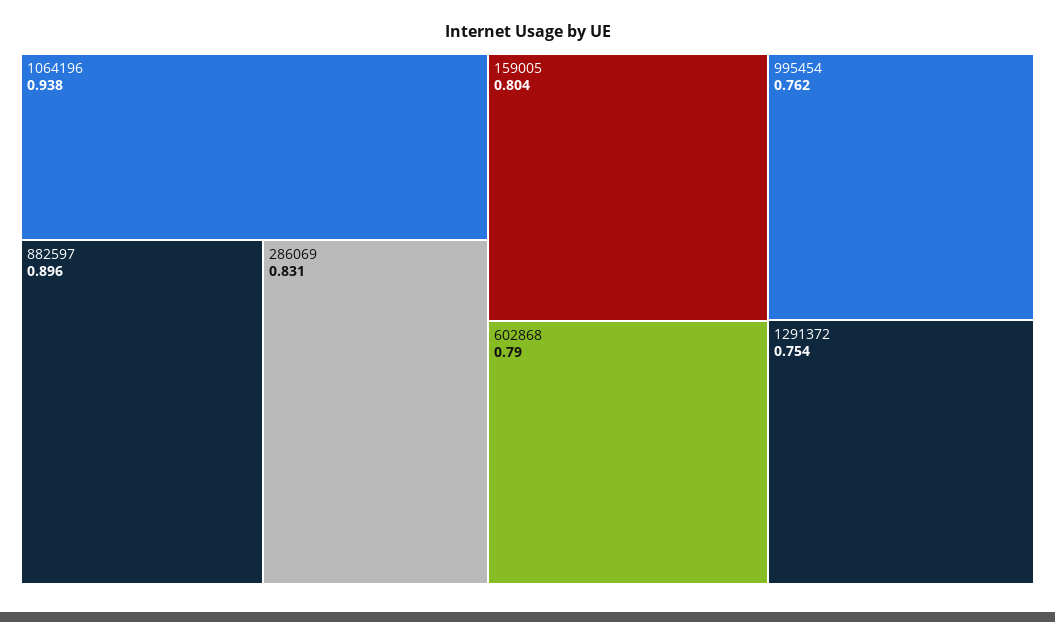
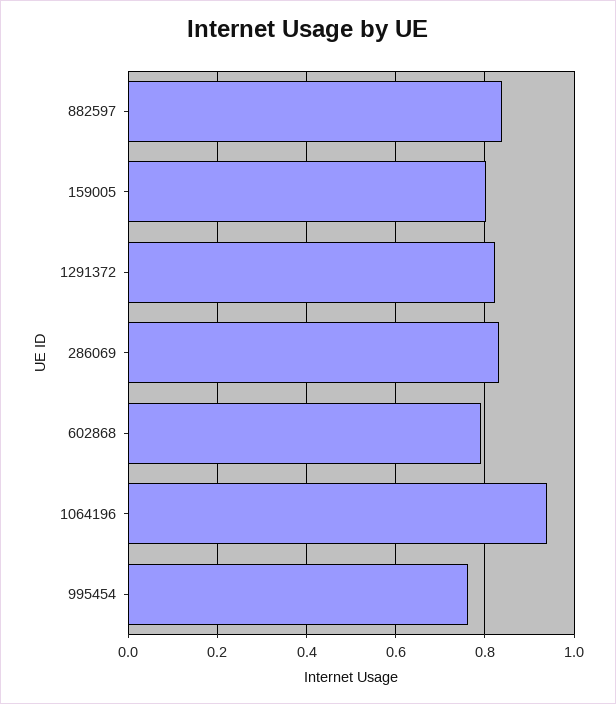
882597: 0.896 -> 0.84
1291372: 0.754 -> 0.82

